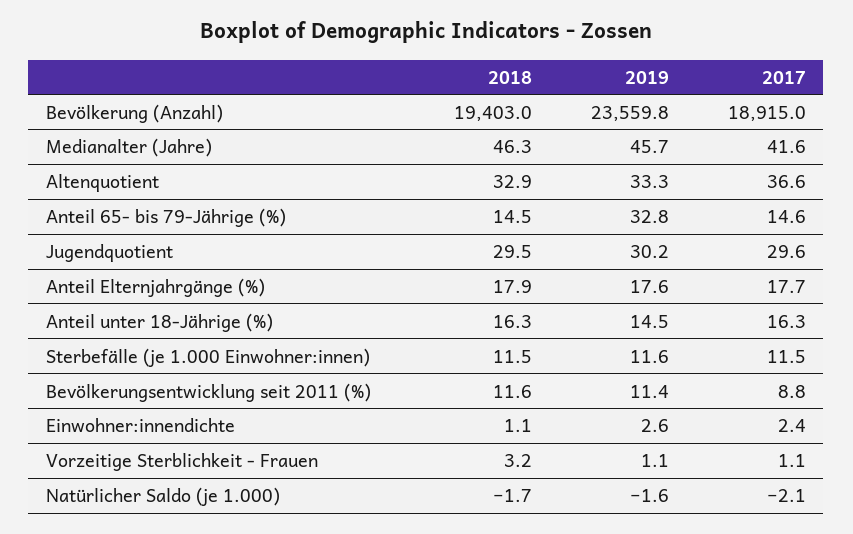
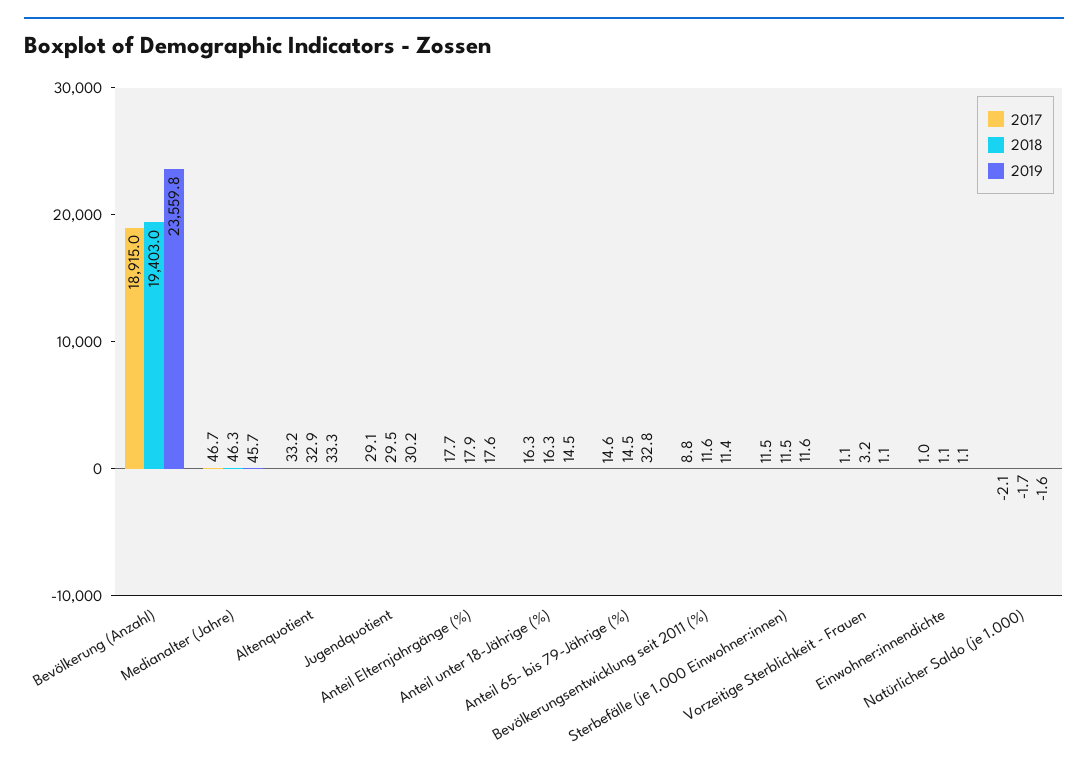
2017, Medianalter (Jahre): 41.6 -> 46.7
2017, Altenquotient: 36.6 -> 33.2
2017, Jugendquotient: 29.6 -> 29.1
2019, Einwohner:innendichte: 2.6 -> 1.1
2017, Einwohner:innendichte: 2.4 -> 1

